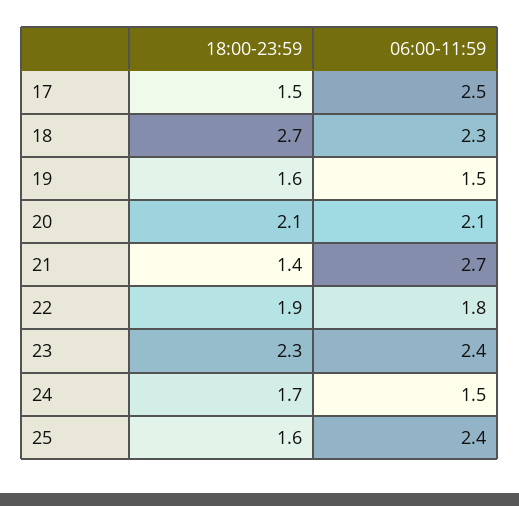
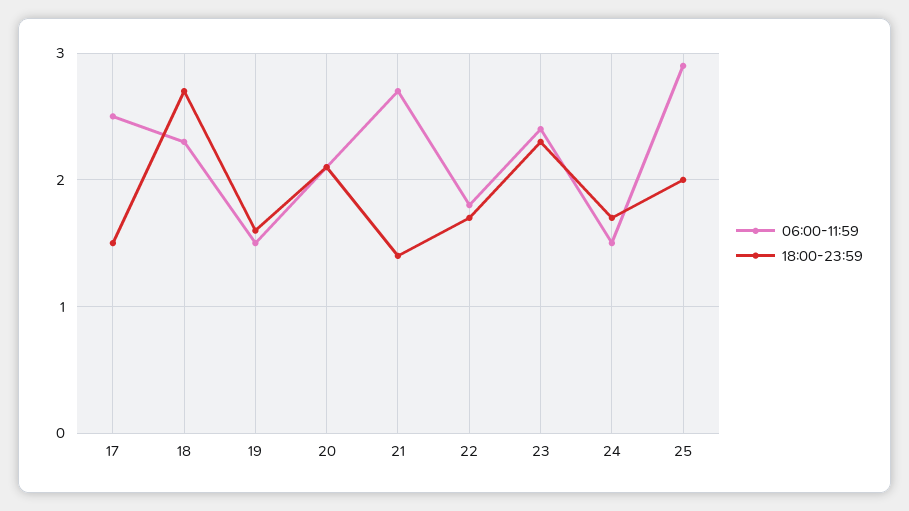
18:00-23:59, 22: 1.9 -> 1.7
18:00-23:59, 25: 1.6 -> 2
06:00-11:59, 25: 2.4 -> 2.9

